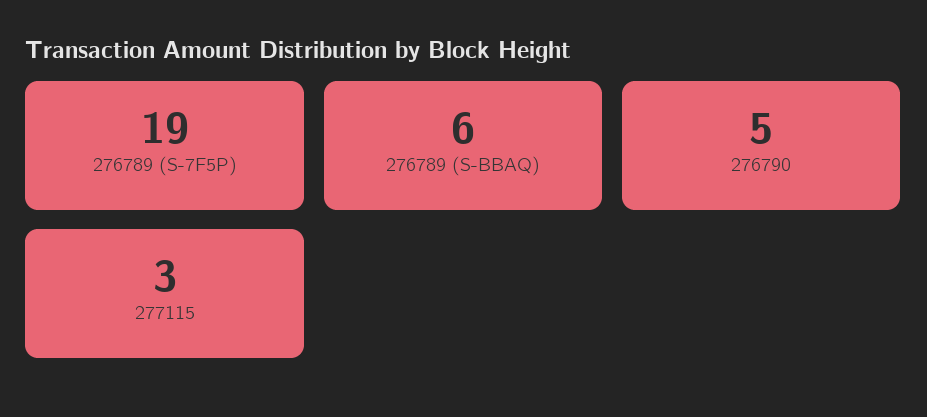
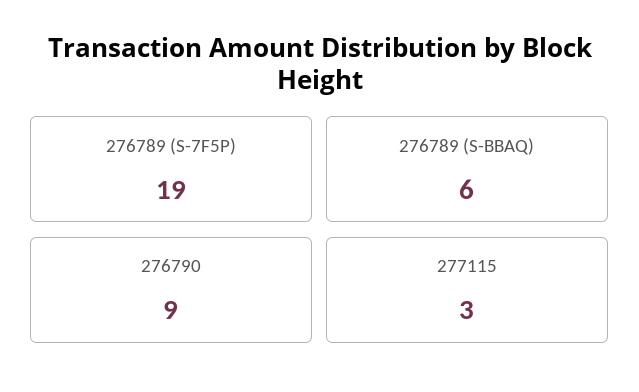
276790: 5 -> 9

